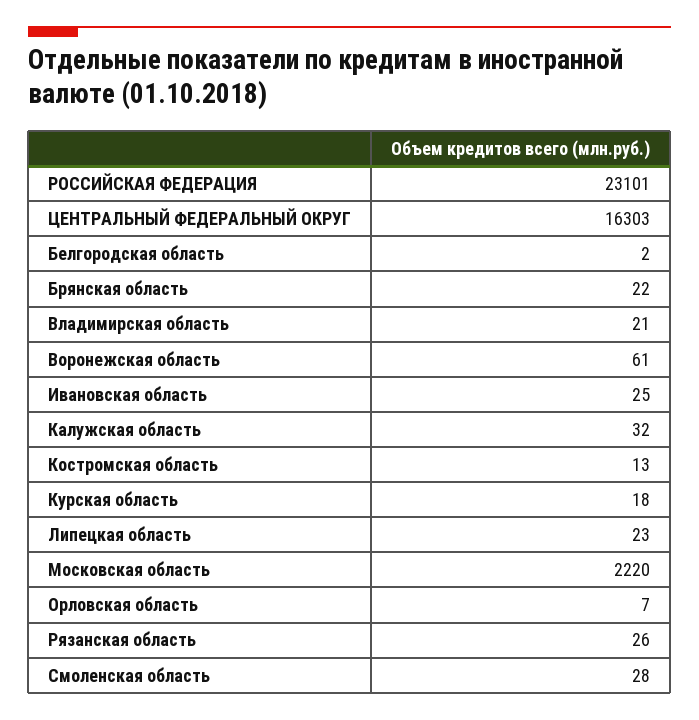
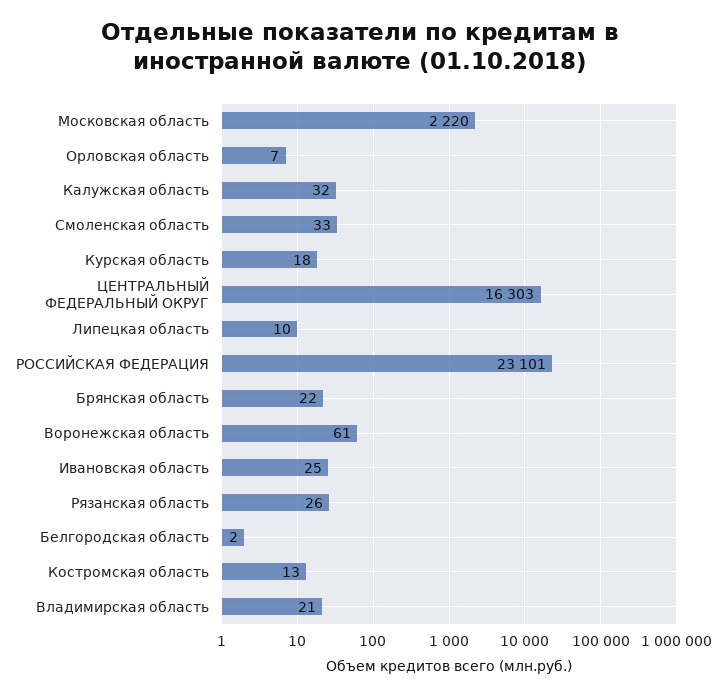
Липецкая область: 23 -> 10
Смоленская область: 28 -> 33

